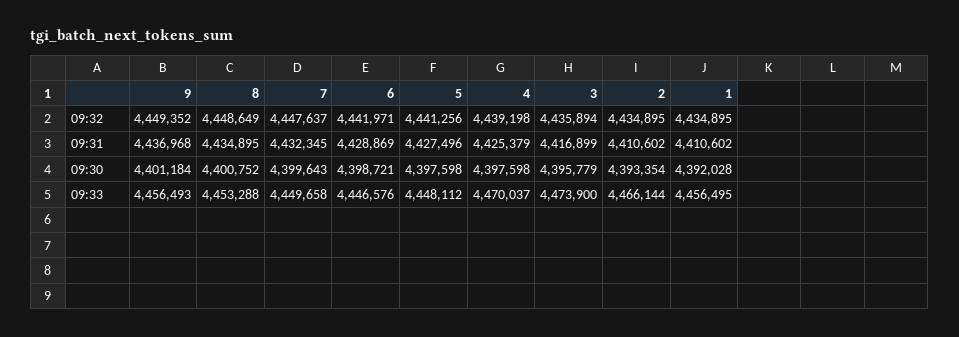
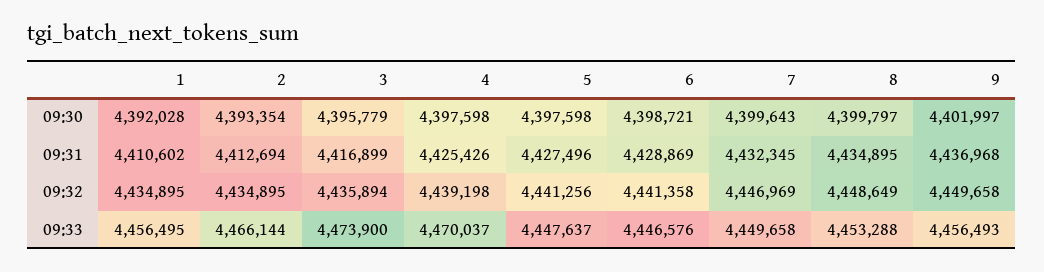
9, 09:32: 4449352 -> 4449658
7, 09:32: 4447637 -> 4446969
6, 09:32: 4441971 -> 4441358
4, 09:31: 4425379 -> 4425426
2, 09:31: 4410602 -> 4412694
9, 09:30: 4401184 -> 4401997
8, 09:30: 4400752 -> 4399797
5, 09:33: 4448112 -> 4447637

